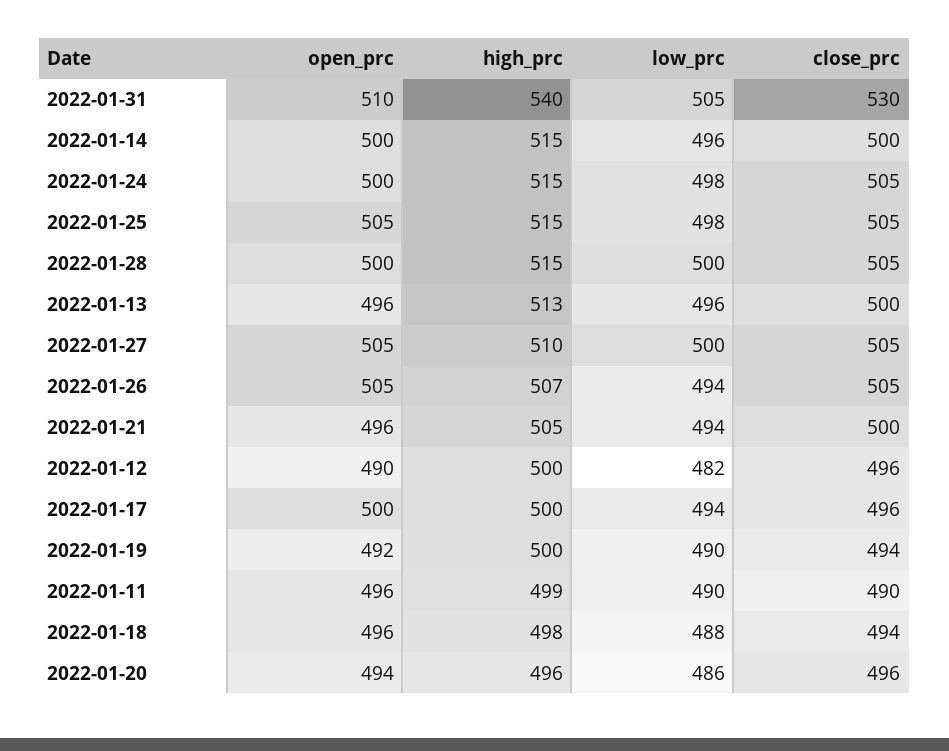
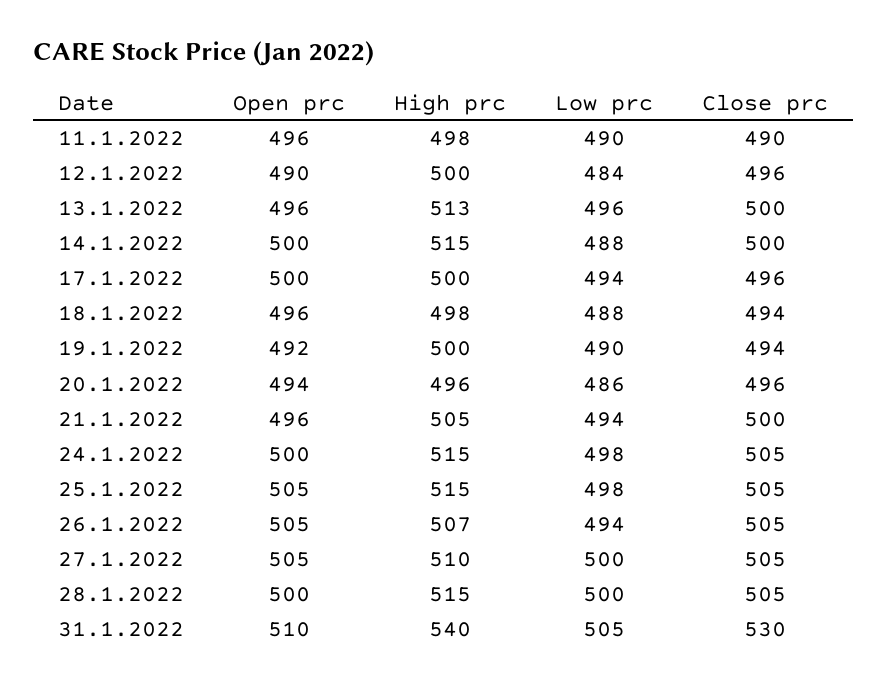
low_prc, 2022-01-14: 496 -> 488
low_prc, 2022-01-12: 482 -> 484
high_prc, 2022-01-11: 499 -> 498

